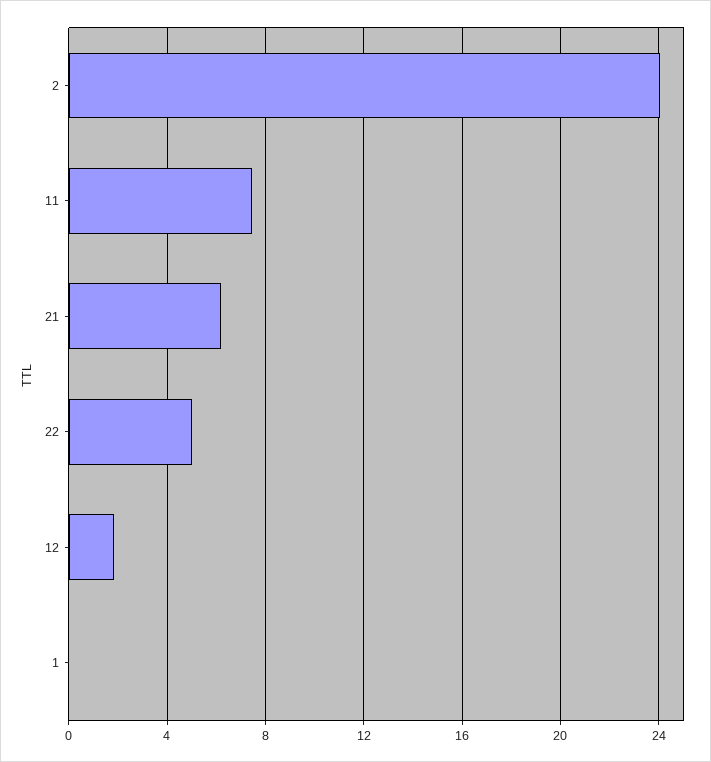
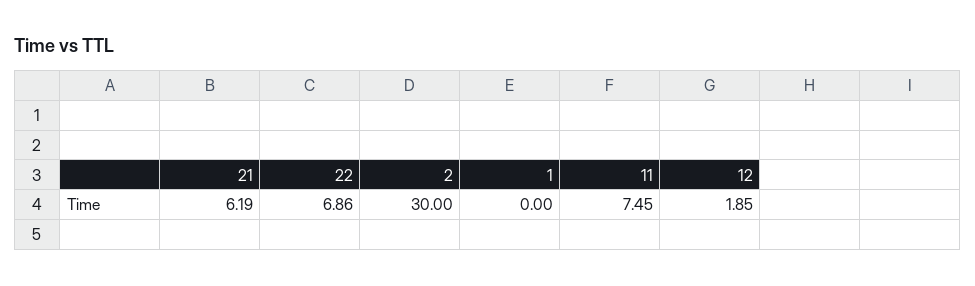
2: 24 -> 30
22: 5 -> 6.86

